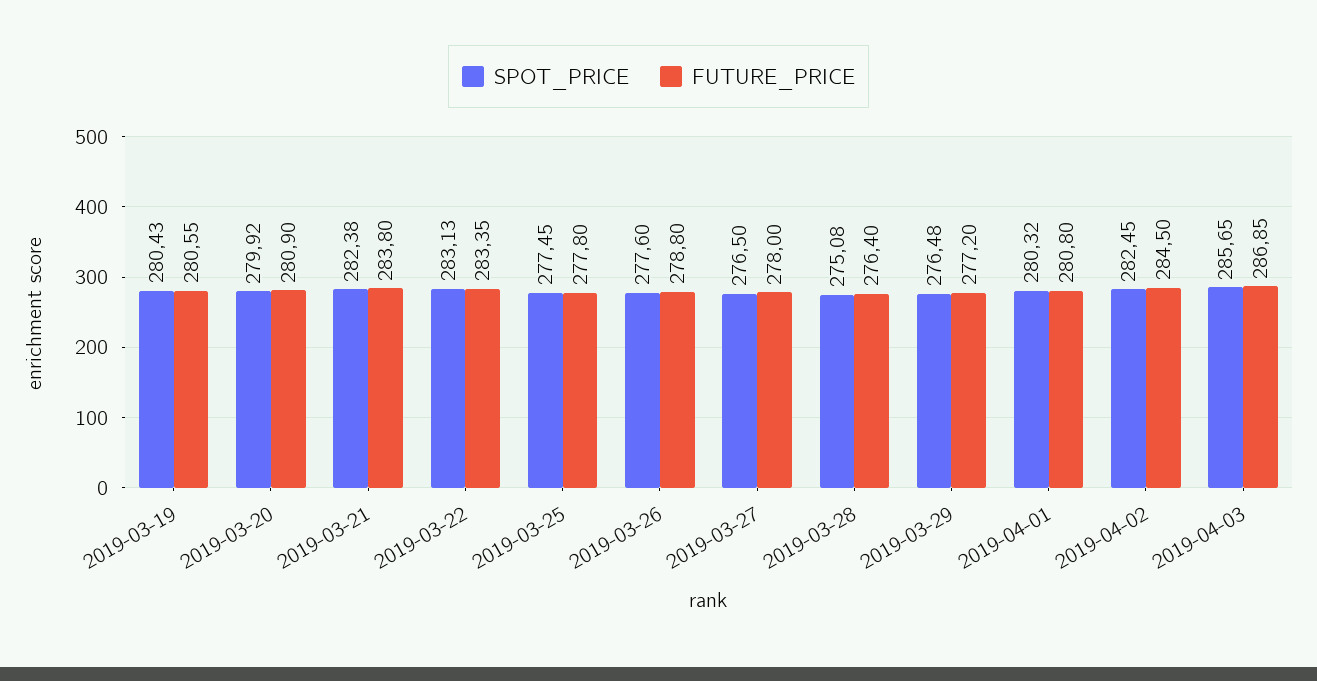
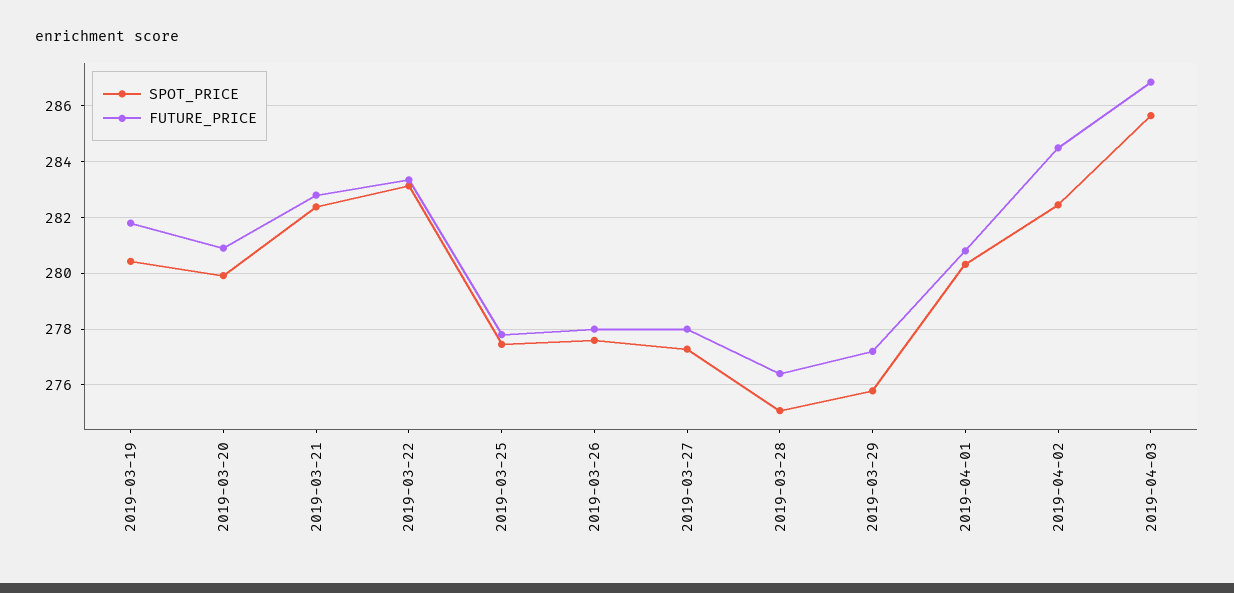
FUTURE_PRICE, 2019-03-19: 280.55 -> 281.75
FUTURE_PRICE, 2019-03-21: 283.8 -> 282.75
FUTURE_PRICE, 2019-03-26: 278.8 -> 278
SPOT_PRICE, 2019-03-27: 276.5 -> 277.25
SPOT_PRICE, 2019-03-29: 276.48 -> 275.75

